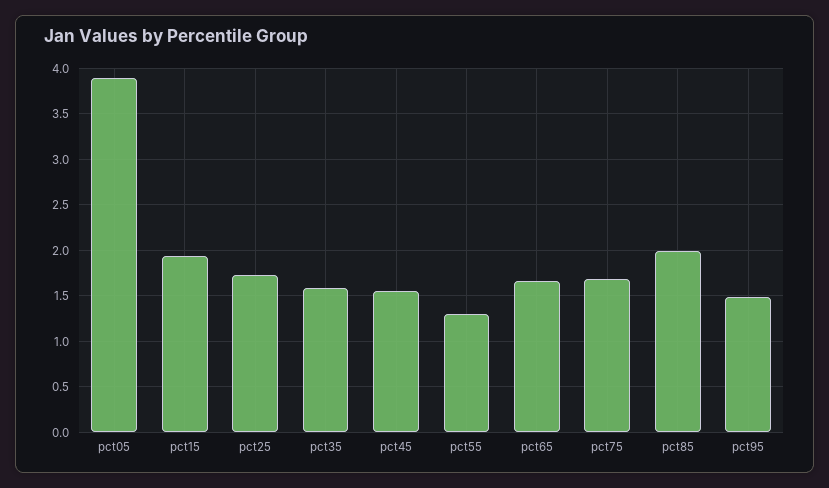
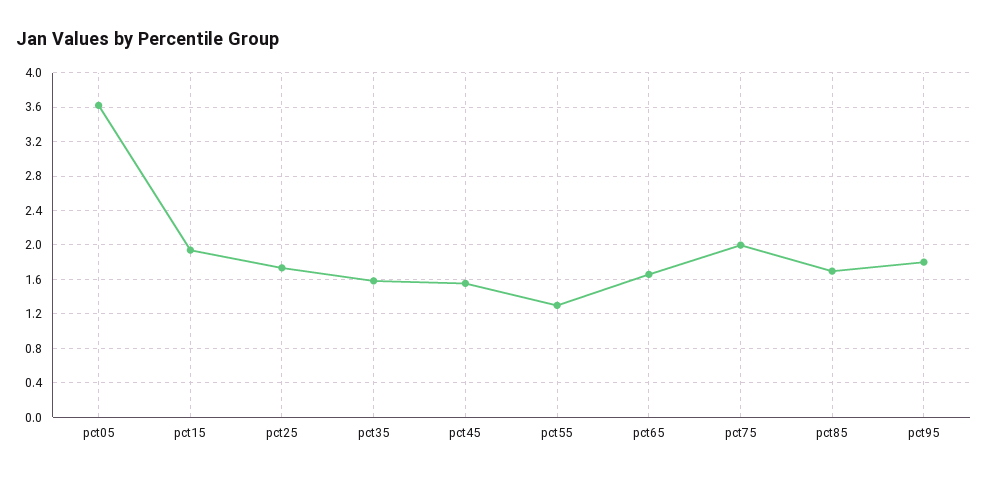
pct05: 3.9 -> 3.6
pct75: 1.7 -> 2
pct85: 2 -> 1.7
pct95: 1.5 -> 1.8

